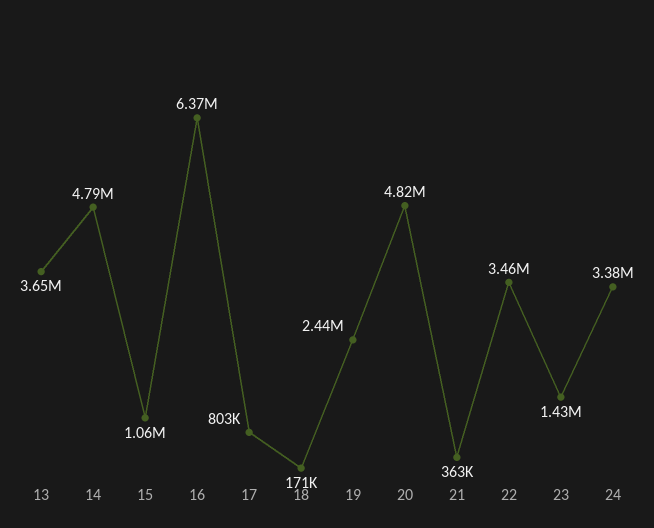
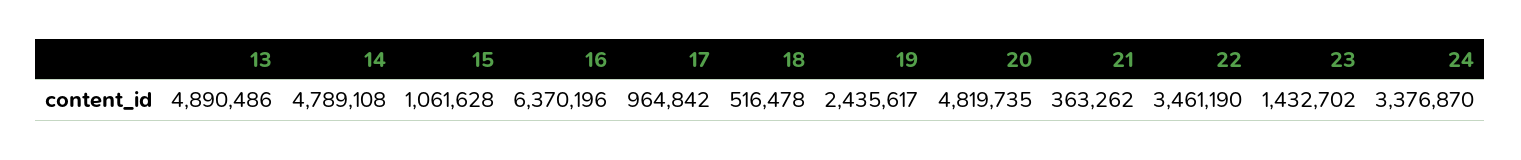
13: 3650000 -> 4890486
17: 803000 -> 964842
18: 171000 -> 516478

